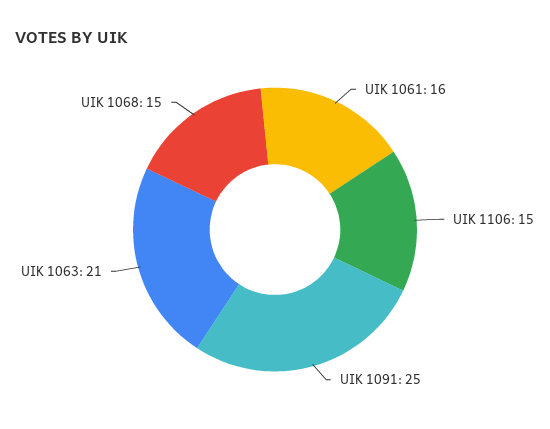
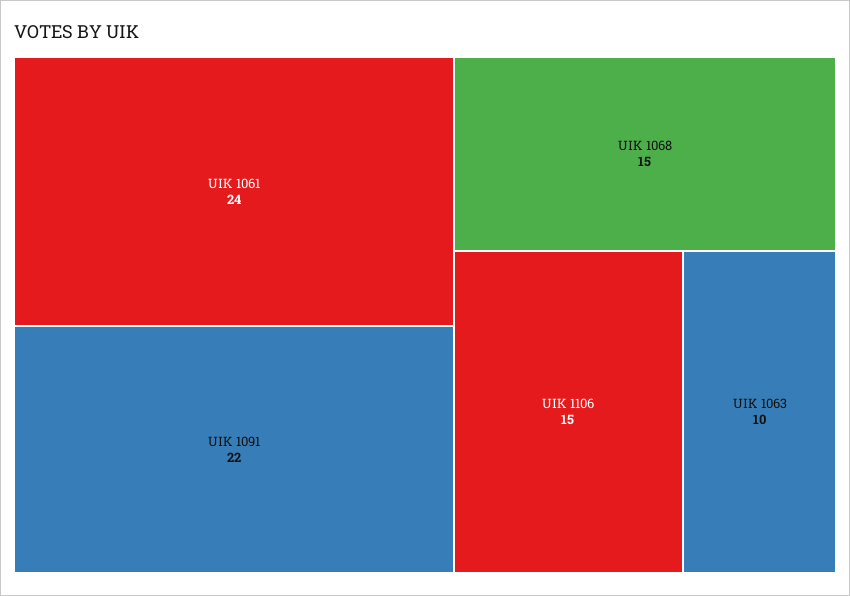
UIK 1061: 16 -> 24
UIK 1091: 25 -> 22
UIK 1063: 21 -> 10

